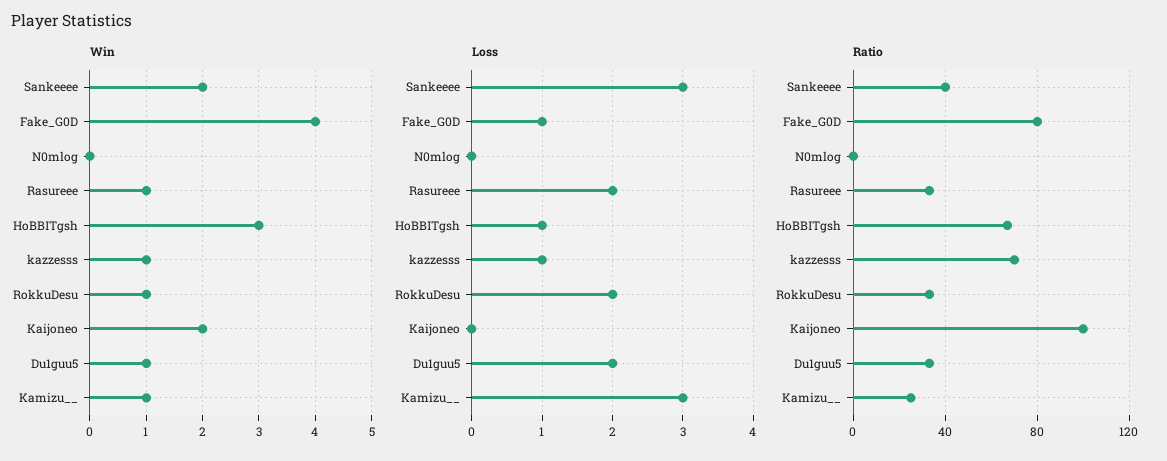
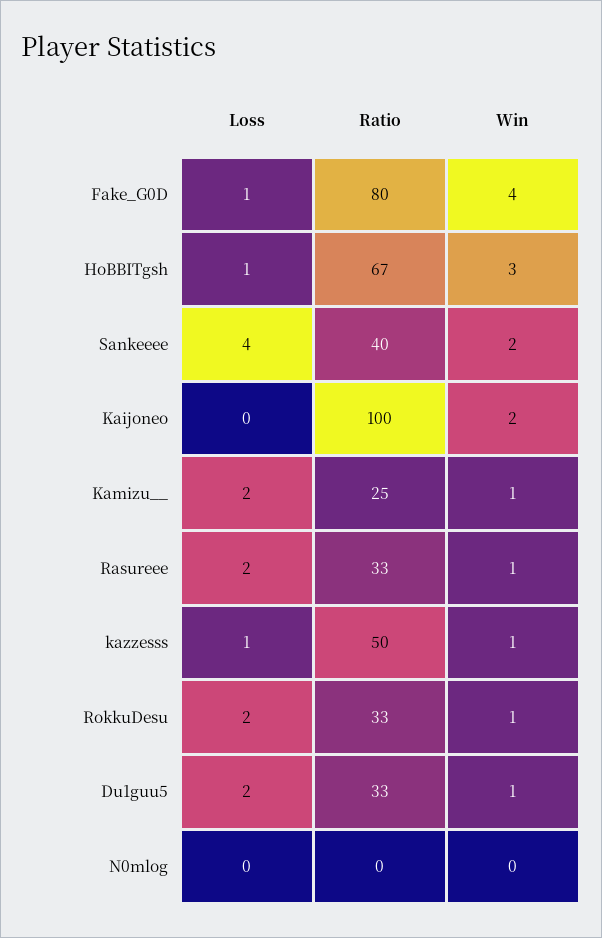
Loss, Sankeeee: 3 -> 4
Loss, Kamizu__: 3 -> 2
Ratio, kazzesss: 70 -> 50

